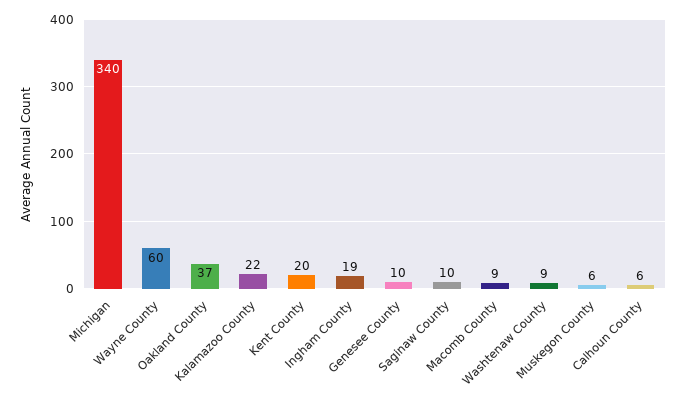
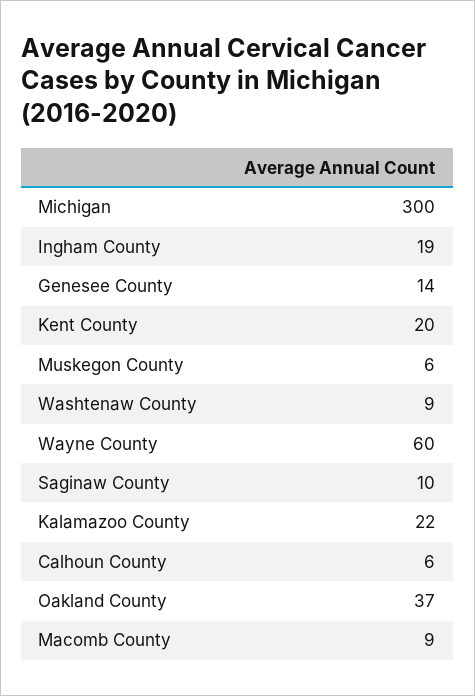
Michigan: 340 -> 300
Genesee County: 10 -> 14

